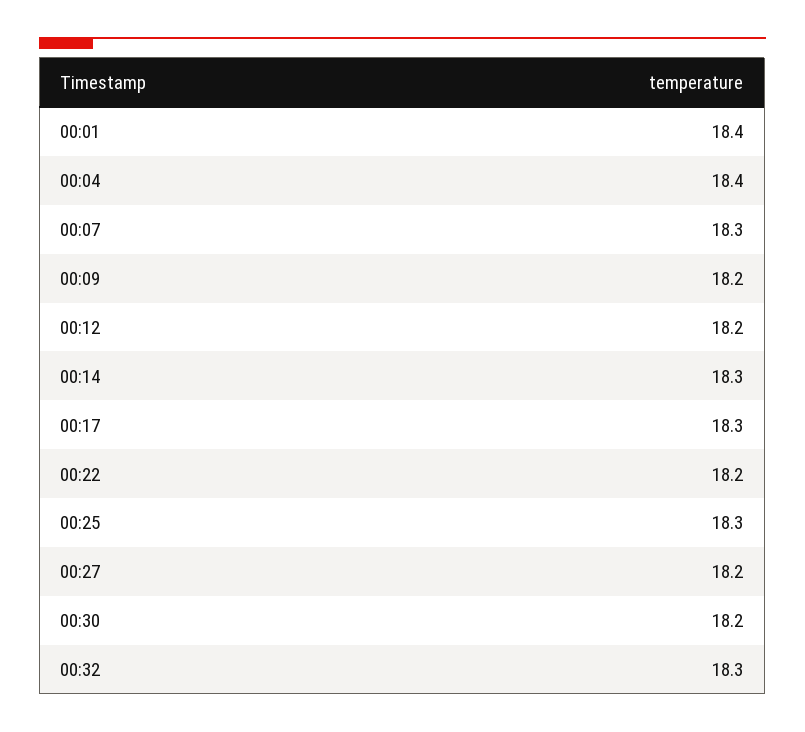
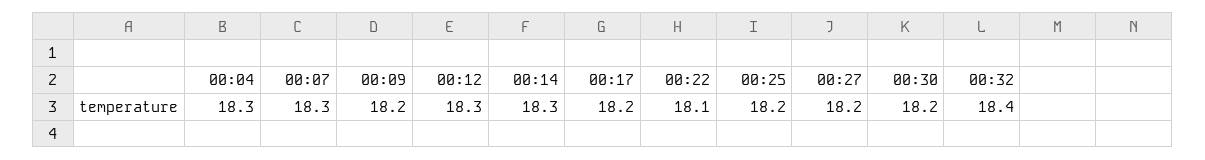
00:01: 18.4 -> none
00:04: 18.4 -> 18.3
00:12: 18.2 -> 18.3
00:17: 18.3 -> 18.2
00:22: 18.2 -> 18.1
00:25: 18.3 -> 18.2
00:32: 18.3 -> 18.4

